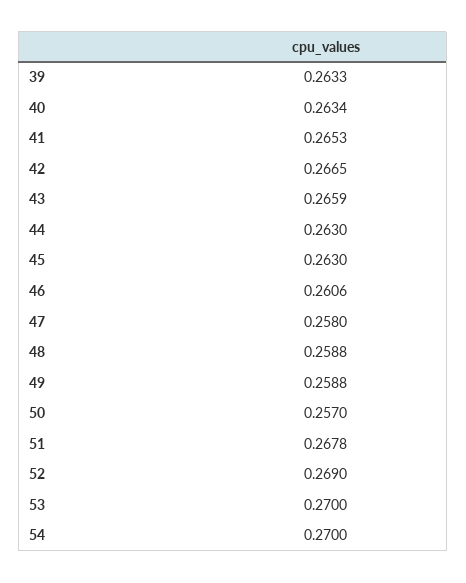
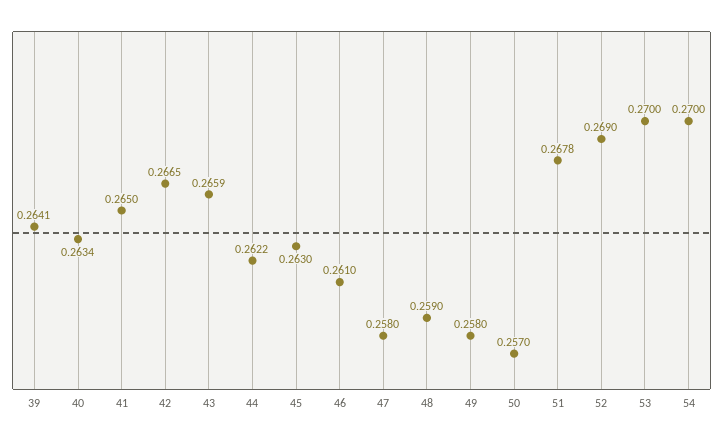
39: 0.2633 -> 0.2641
41: 0.2653 -> 0.265
44: 0.263 -> 0.2622
46: 0.2606 -> 0.261
48: 0.2588 -> 0.259
49: 0.2588 -> 0.258

